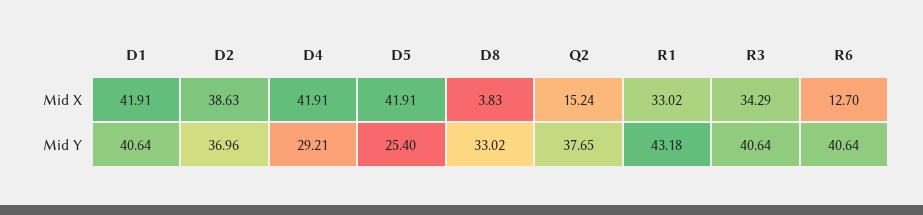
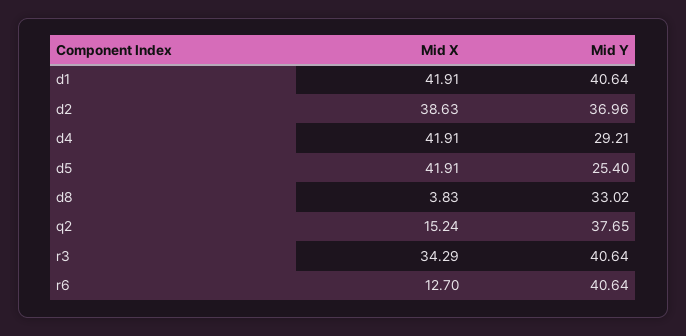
R1, Mid X: 33.02 -> none
R1, Mid Y: 43.18 -> none

